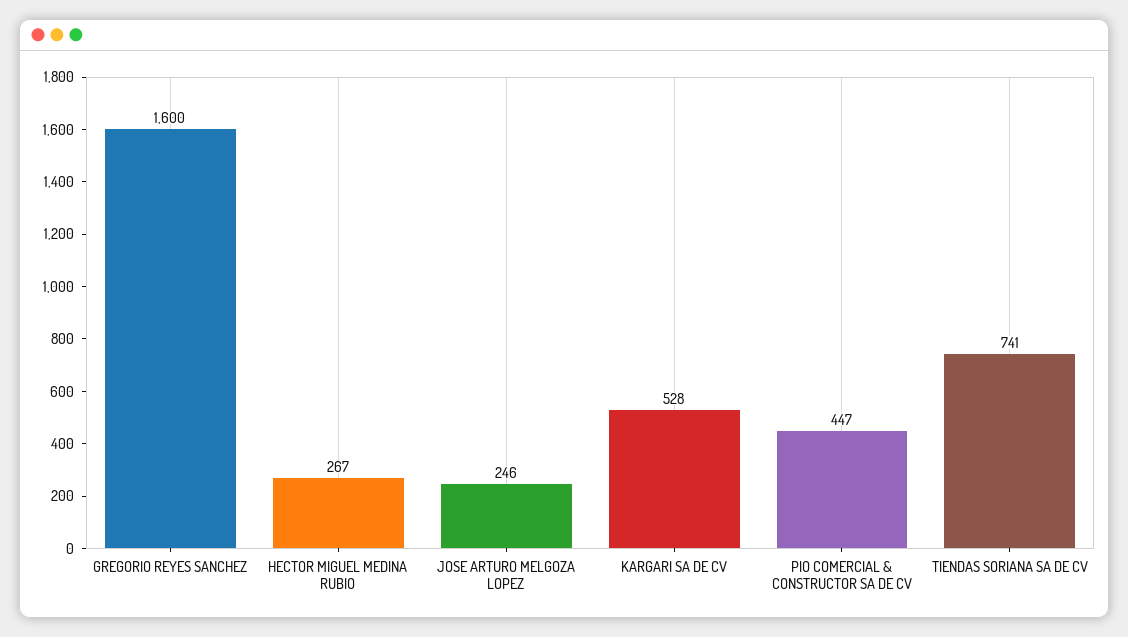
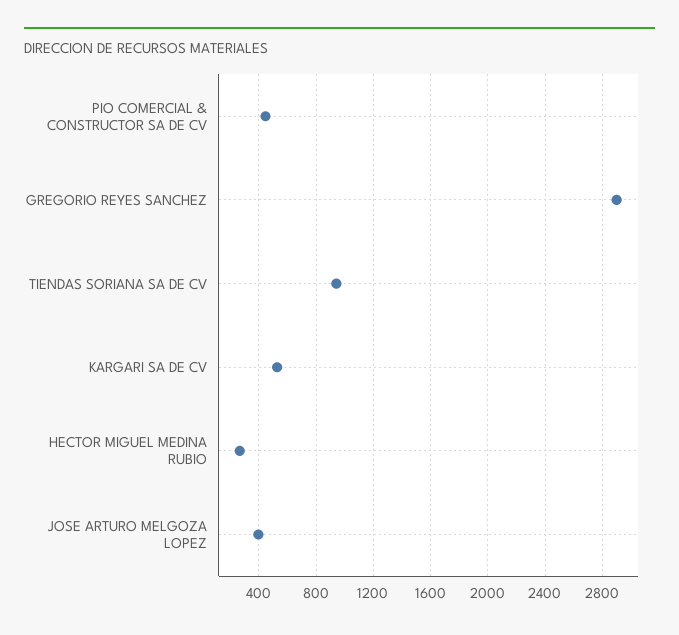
GREGORIO REYES SANCHEZ: 1600 -> 2900
JOSE ARTURO MELGOZA LOPEZ: 246 -> 400
TIENDAS SORIANA SA DE CV: 741 -> 950

